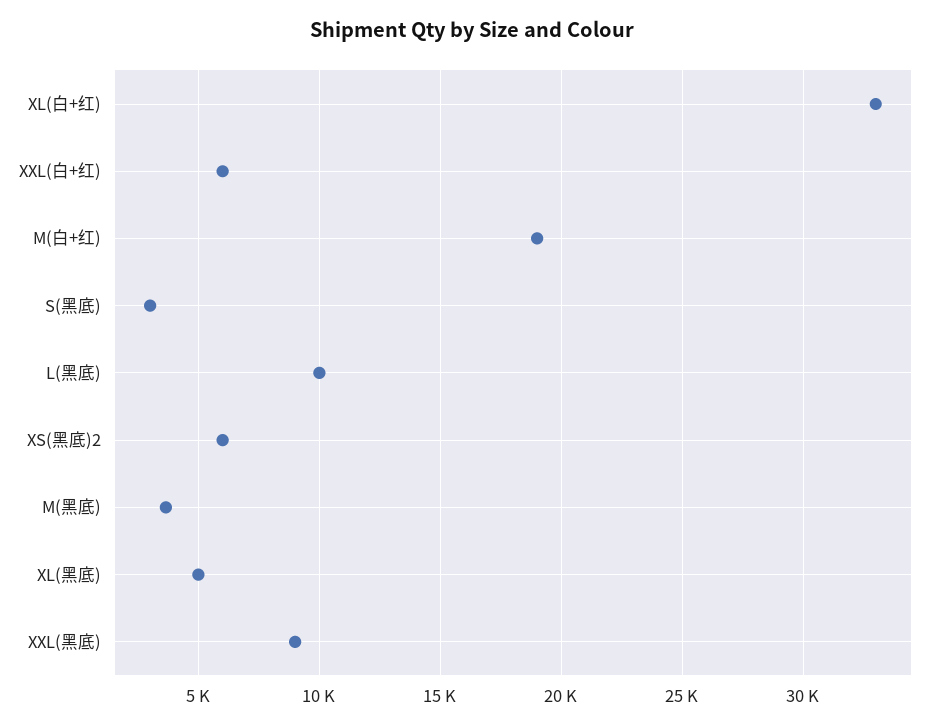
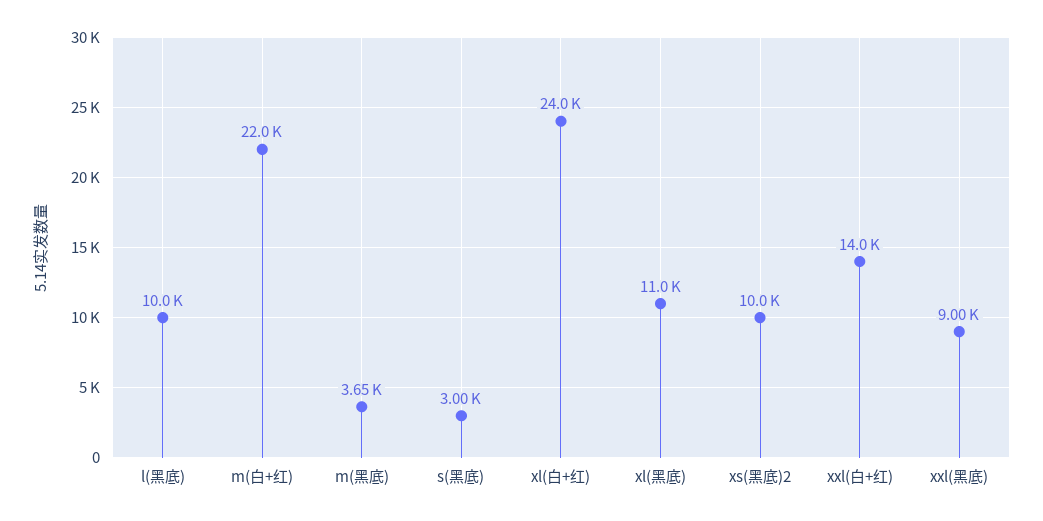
XL(白+红): 33000 -> 24000
XXL(白+红): 6000 -> 14000
M(白+红): 19000 -> 22000
XS(黑底)2: 6000 -> 10000
XL(黑底): 5000 -> 11000

